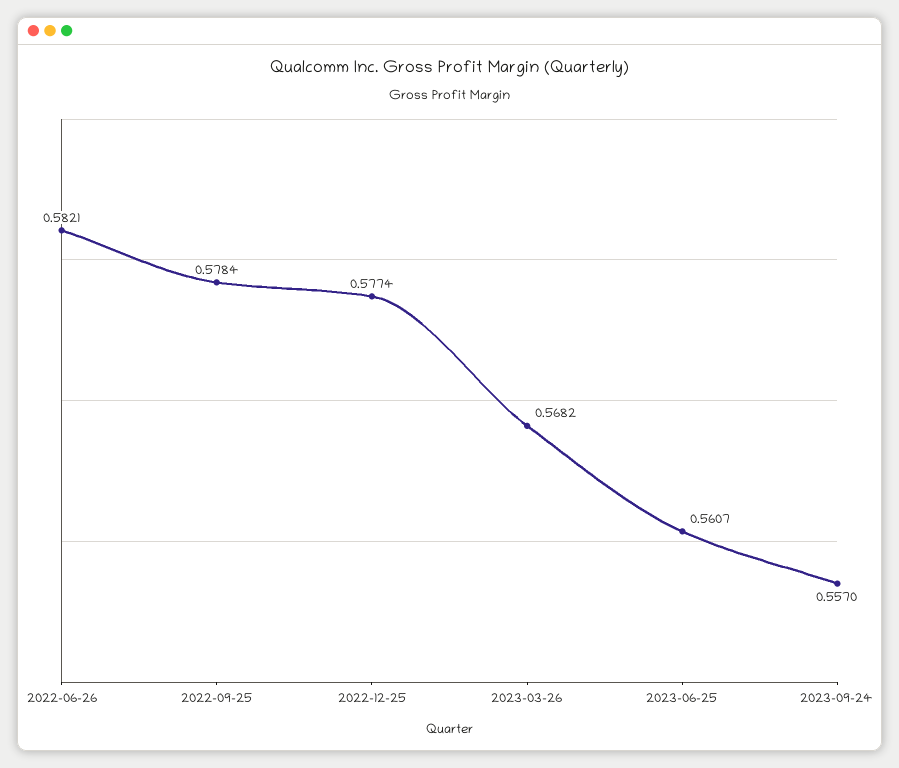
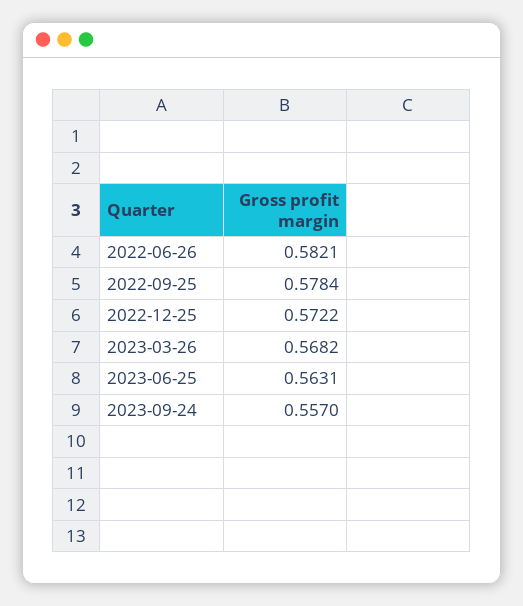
2022-12-25: 0.5774 -> 0.5722
2023-06-25: 0.5607 -> 0.5631

